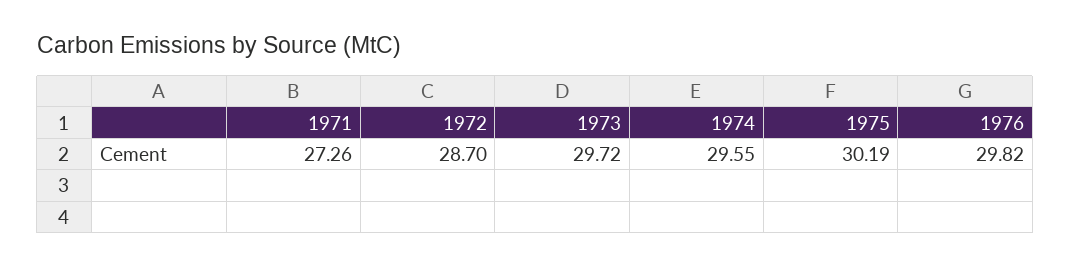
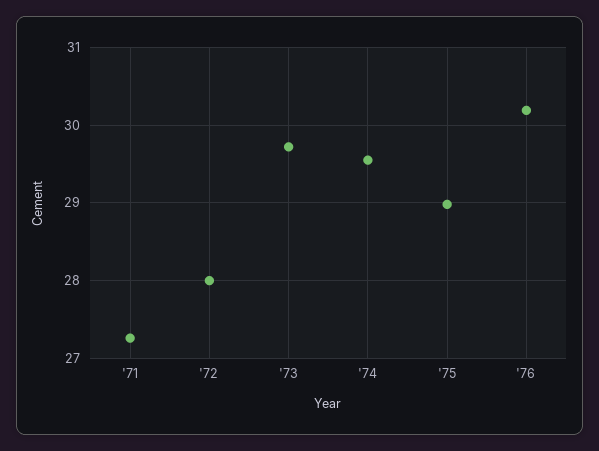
1972: 28.7 -> 28
1975: 30.19 -> 29
1976: 29.82 -> 30.2

